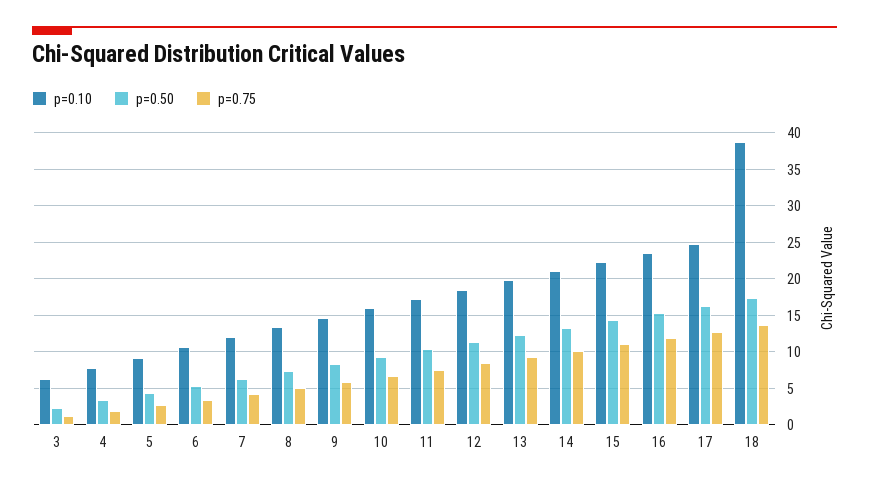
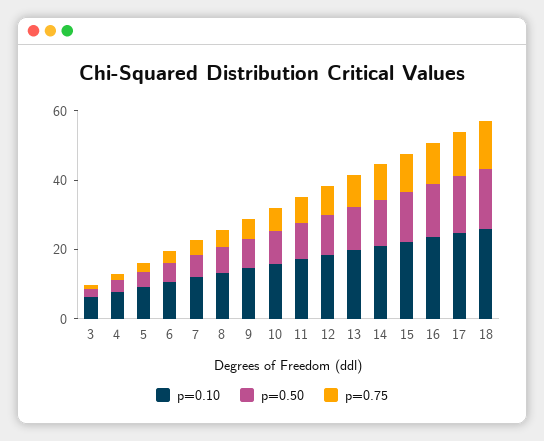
p=0.10, 18: 39 -> 25

